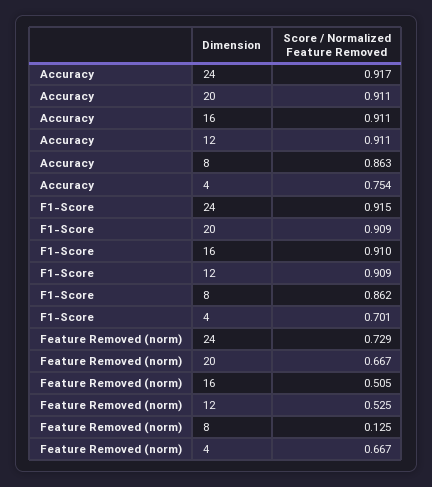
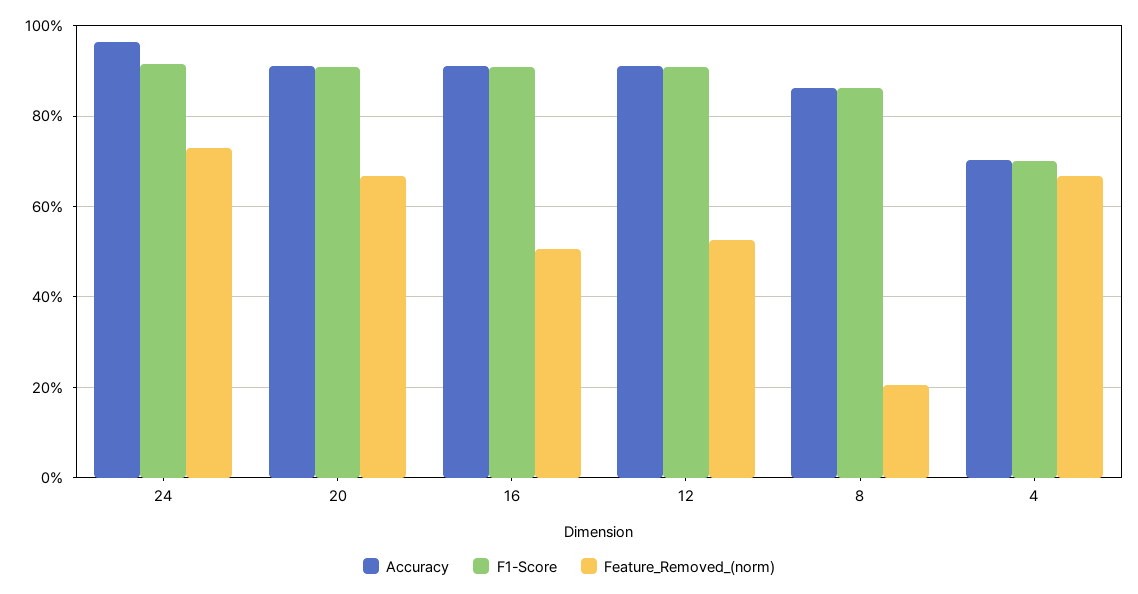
Accuracy, 24: 0.917 -> 0.96
Accuracy, 4: 0.754 -> 0.7
Feature Removed (norm), 8: 0.125 -> 0.2

